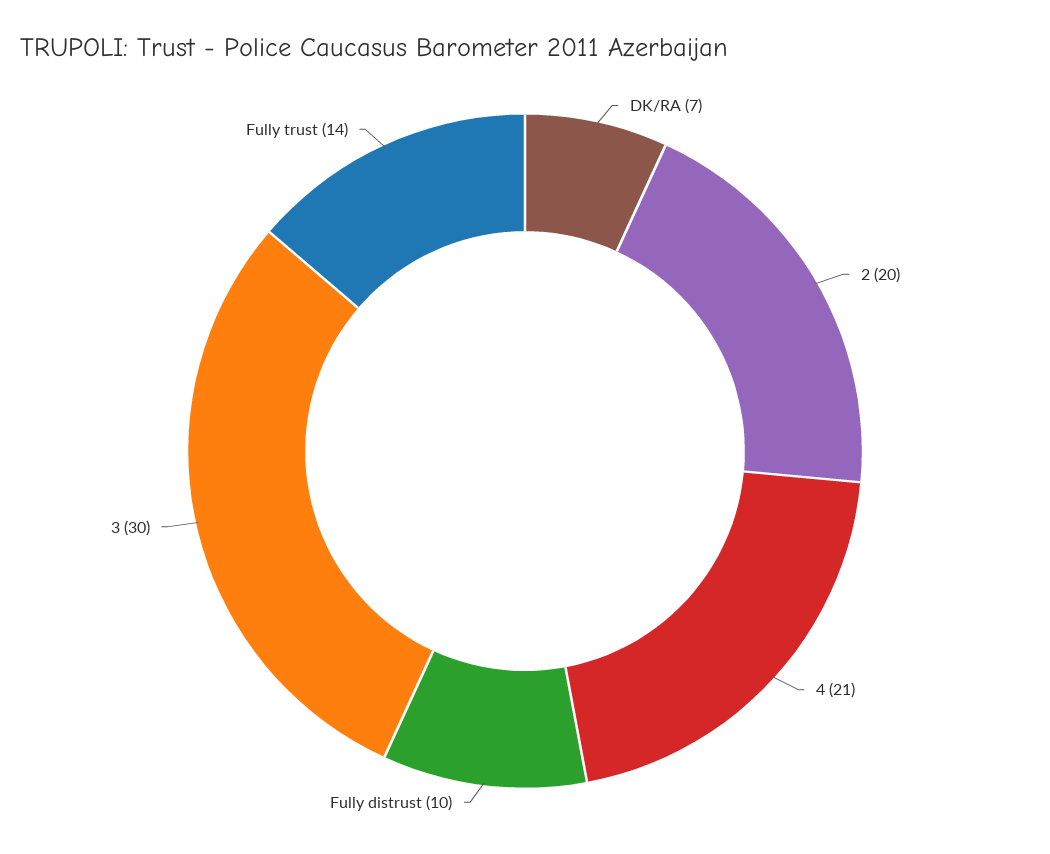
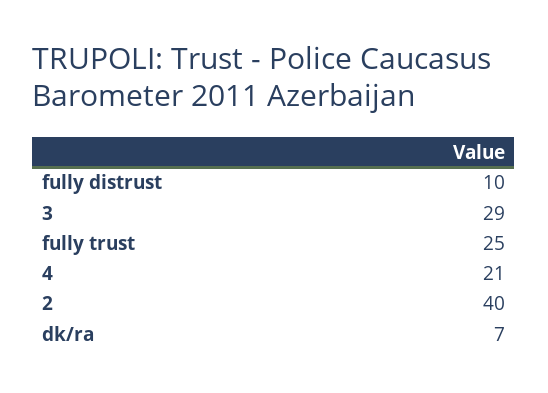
2: 20 -> 40
3: 30 -> 29
Fully trust: 14 -> 25

